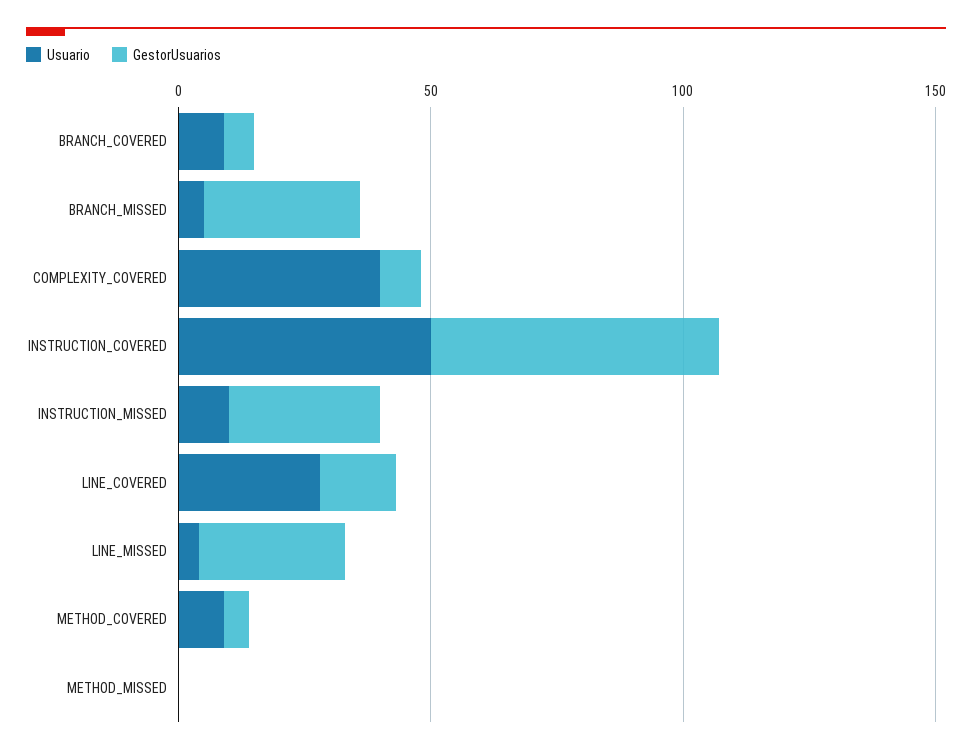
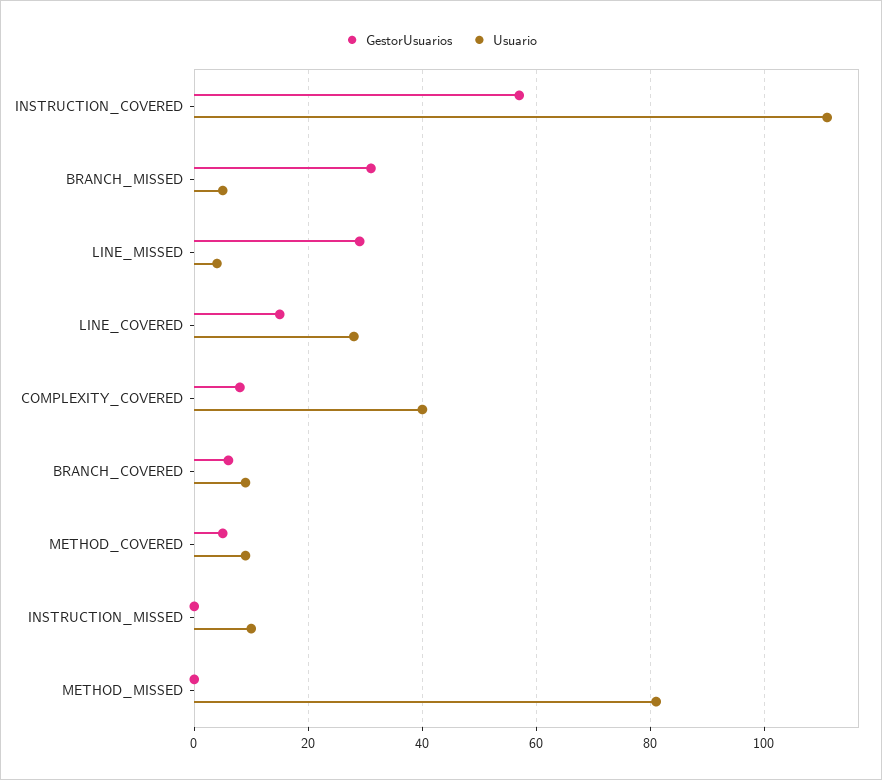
Usuario, INSTRUCTION_COVERED: 50 -> 110
GestorUsuarios, INSTRUCTION_MISSED: 30 -> 0
Usuario, METHOD_MISSED: 0 -> 80

